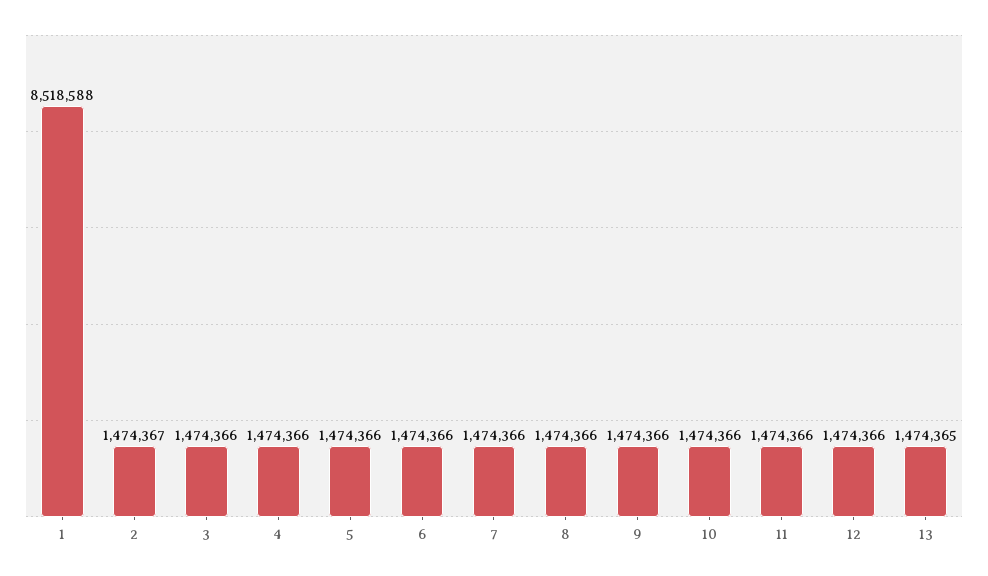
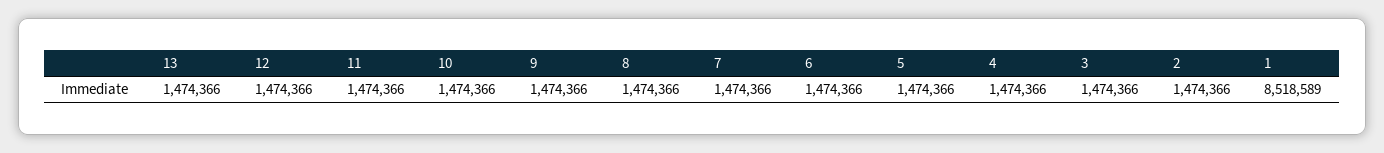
1: 8518588 -> 8518589
2: 1474367 -> 1474366
13: 1474365 -> 1474366

